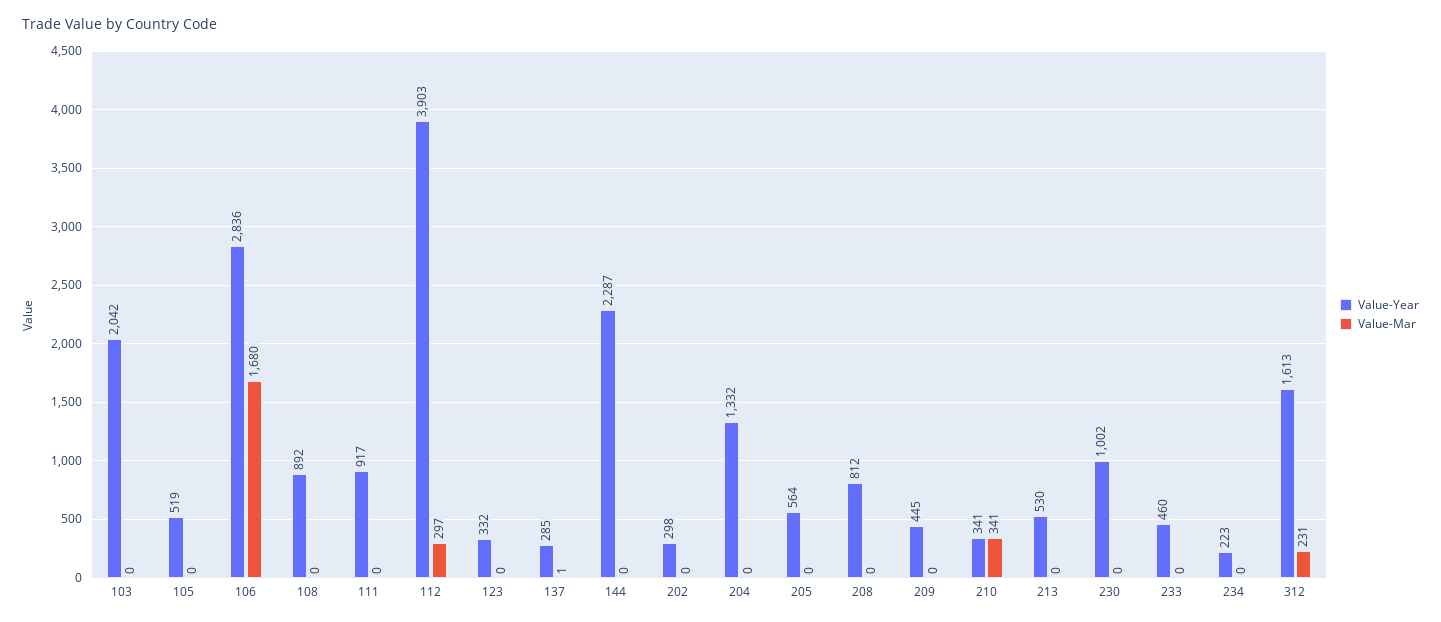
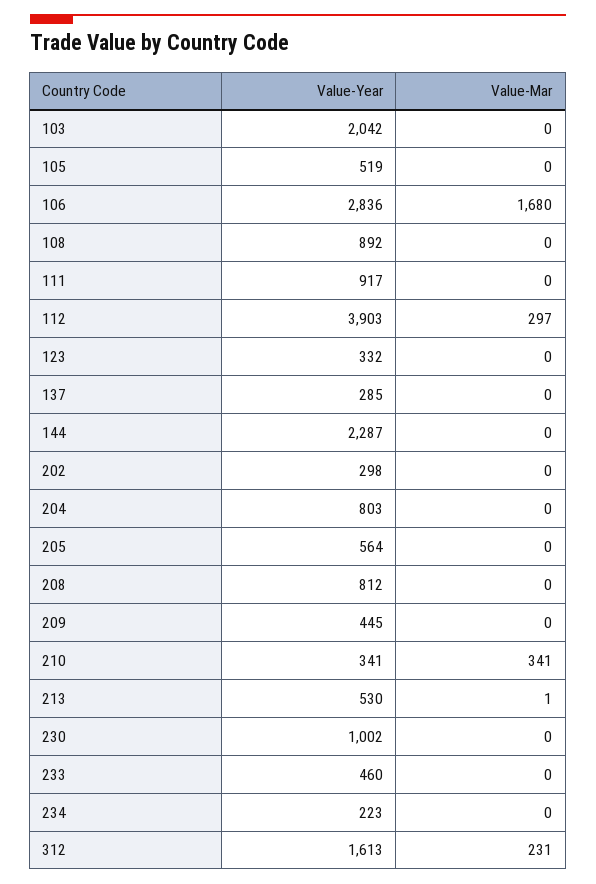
Value-Mar, 137: 1 -> 0
Value-Year, 204: 1332 -> 803
Value-Mar, 213: 0 -> 1

